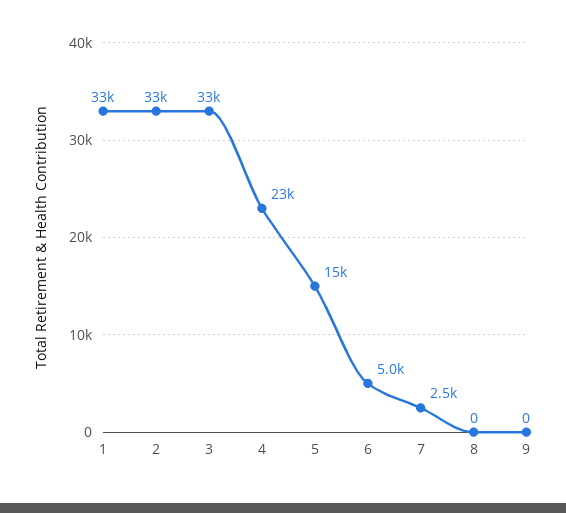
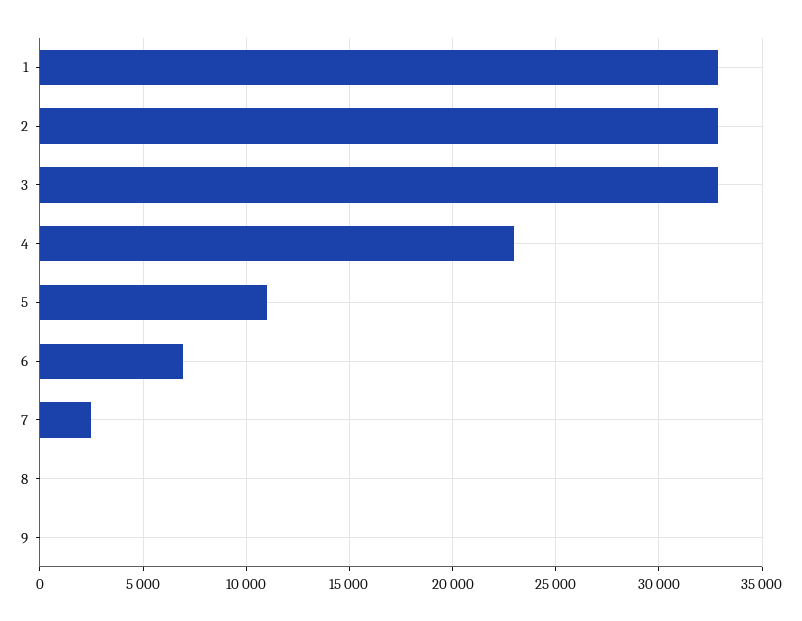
5: 15000 -> 11000
6: 5000 -> 7000

